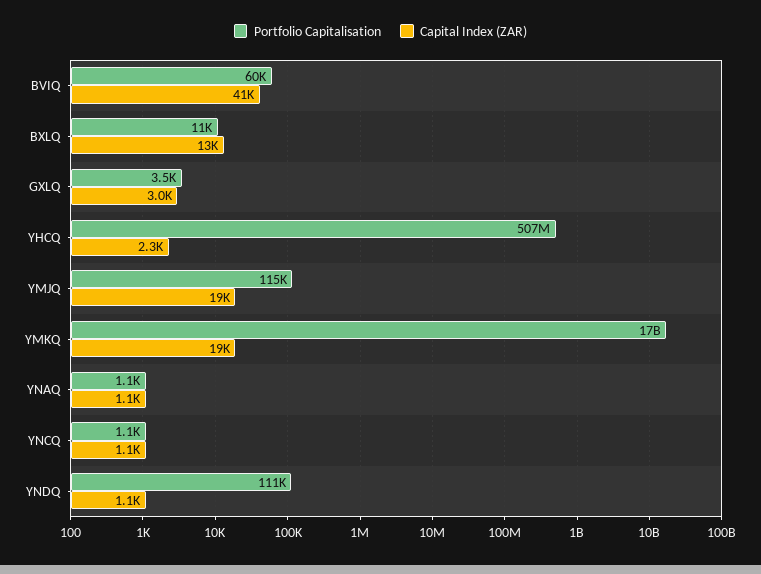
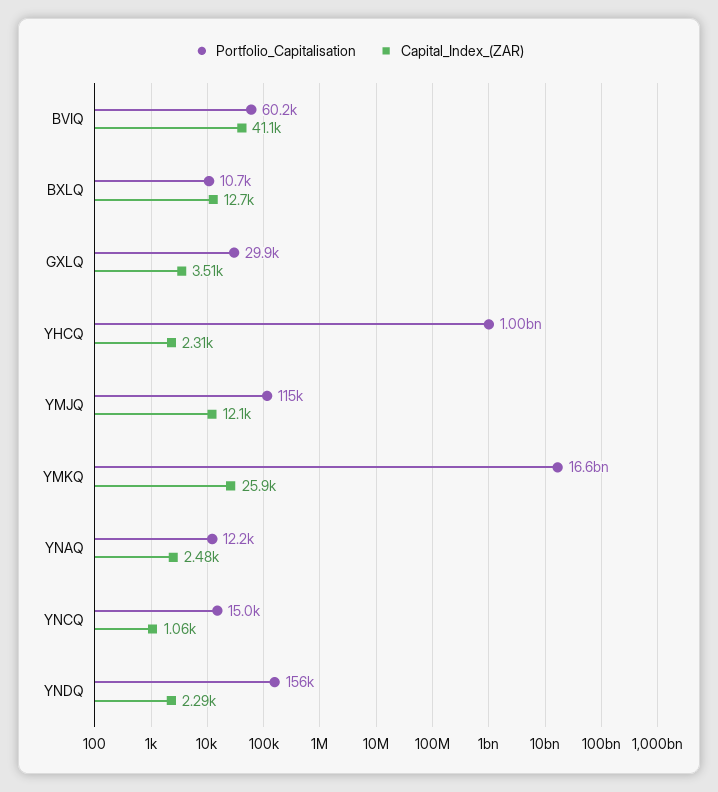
Portfolio Capitalisation, GXLQ: 3500 -> 29900
Capital Index (ZAR), GXLQ: 3000 -> 3510
Portfolio Capitalisation, YHCQ: 507000000 -> 1000000000
Capital Index (ZAR), YMJQ: 19000 -> 12100
Capital Index (ZAR), YMKQ: 19000 -> 25900
Portfolio Capitalisation, YNAQ: 1100 -> 12200
Capital Index (ZAR), YNAQ: 1100 -> 2480
Portfolio Capitalisation, YNCQ: 1100 -> 15000
Portfolio Capitalisation, YNDQ: 111000 -> 156000
Capital Index (ZAR), YNDQ: 1100 -> 2290

